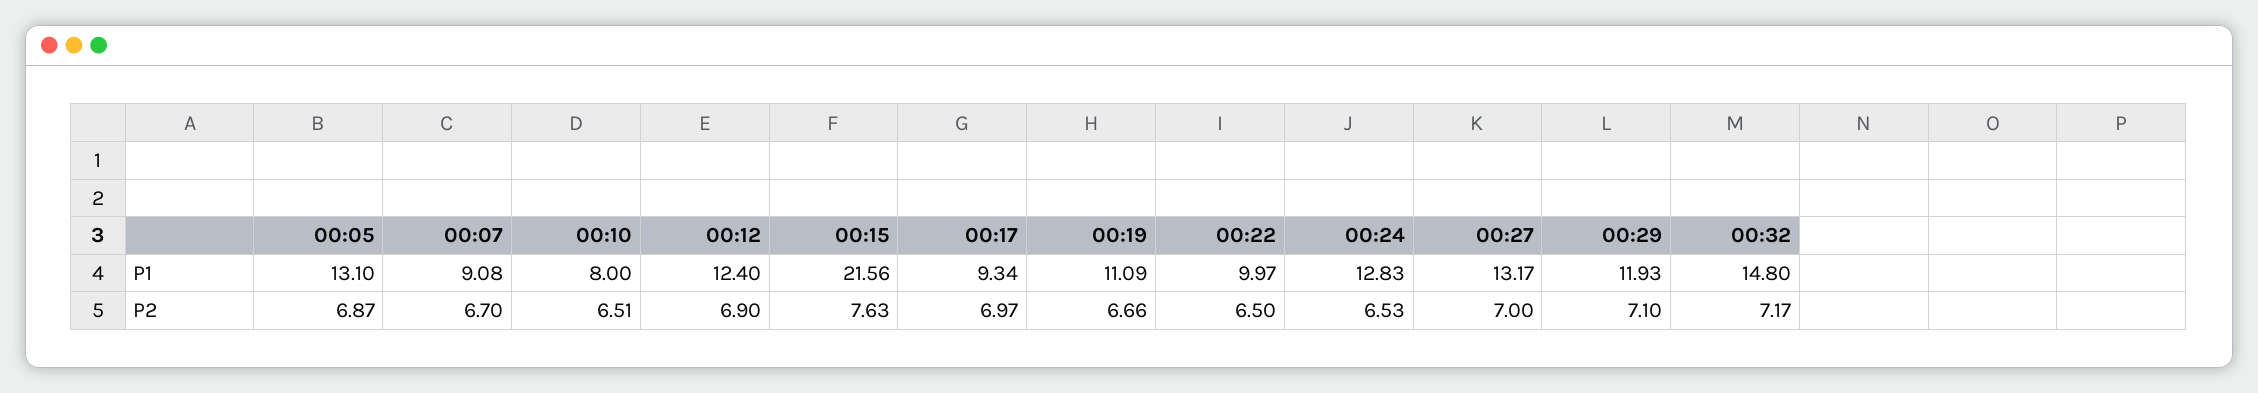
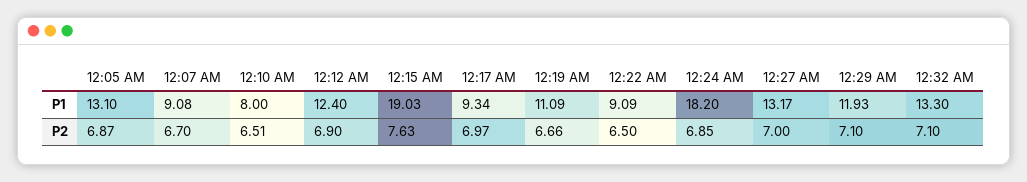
00:15, P1: 21.56 -> 19.03
00:22, P1: 9.97 -> 9.09
00:24, P1: 12.83 -> 18.2
00:32, P1: 14.8 -> 13.3
00:24, P2: 6.53 -> 6.85
00:32, P2: 7.17 -> 7.1

